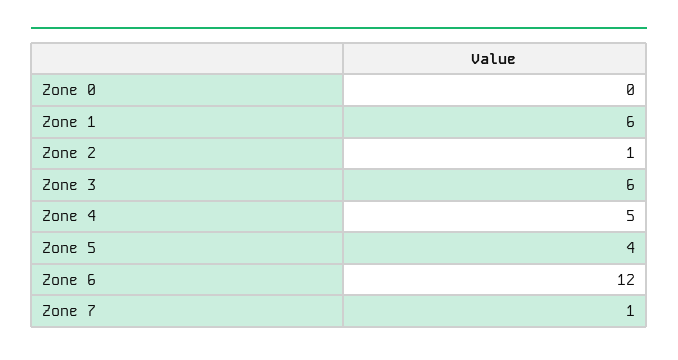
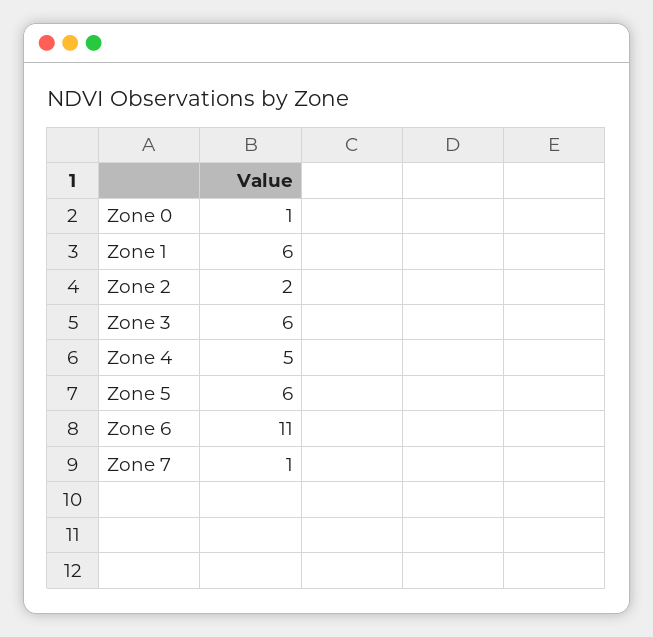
Zone 0: 0 -> 1
Zone 2: 1 -> 2
Zone 5: 4 -> 6
Zone 6: 12 -> 11

